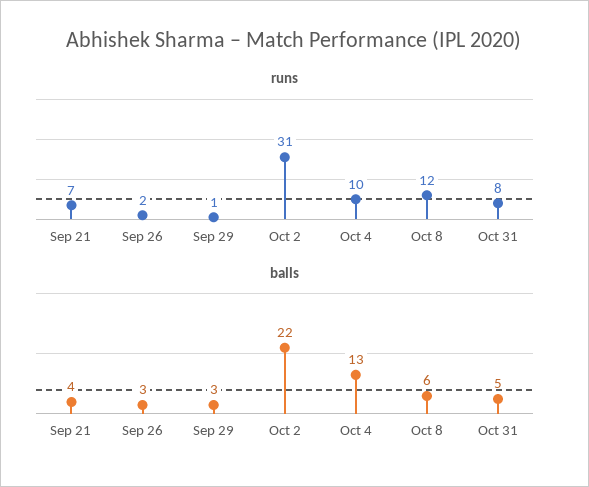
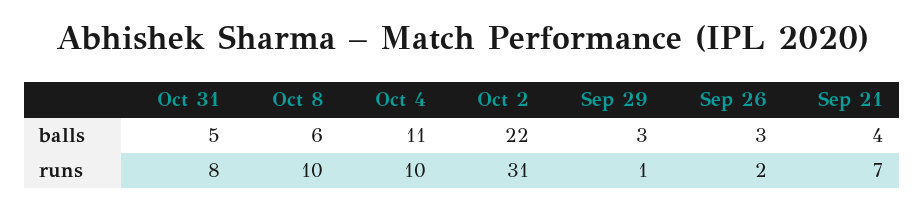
runs, Oct 8: 12 -> 10
balls, Oct 4: 13 -> 11

